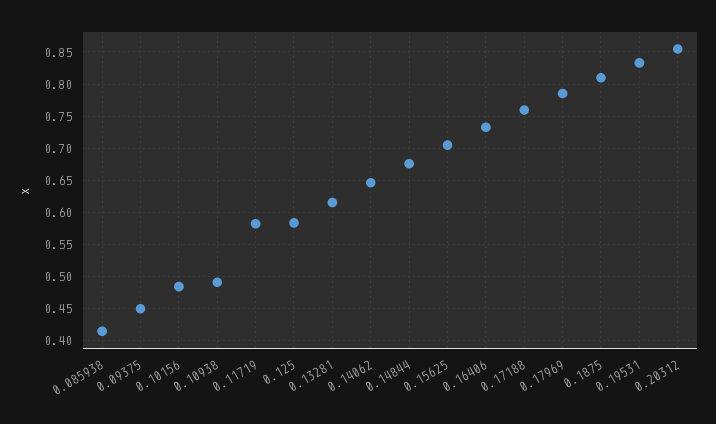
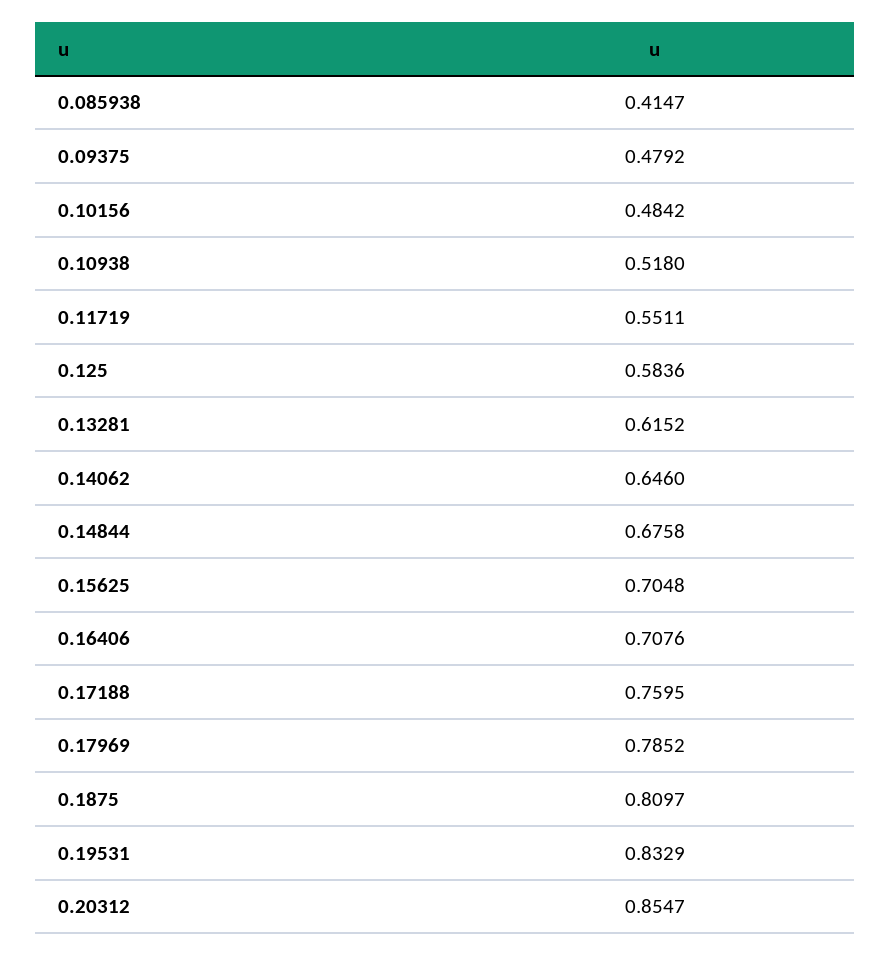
0.09375: 0.45 -> 0.4792
0.10938: 0.49 -> 0.518
0.11719: 0.58 -> 0.5511
0.16406: 0.73 -> 0.7076

